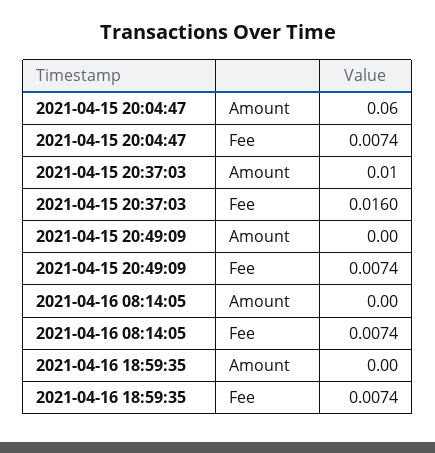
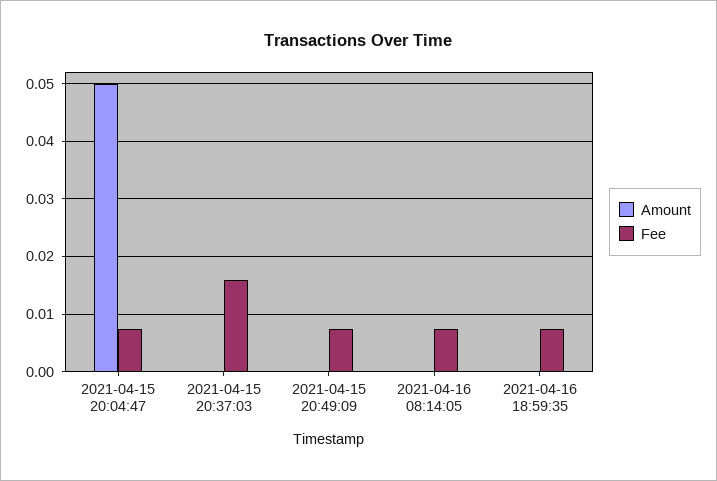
Amount, 2021-04-15 20:04:47: 0.06 -> 0.05
Amount, 2021-04-15 20:37:03: 0.01 -> 0

